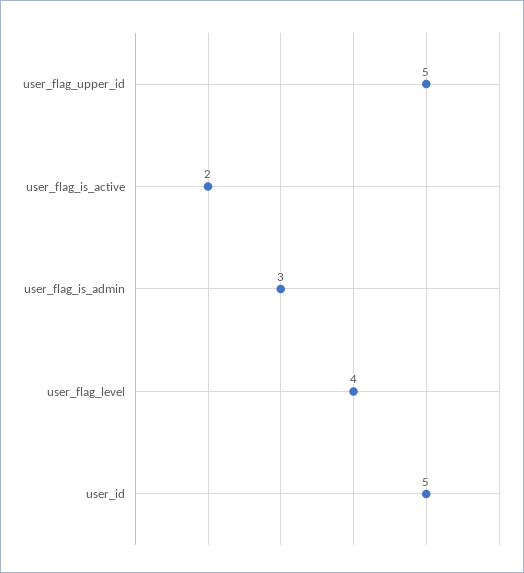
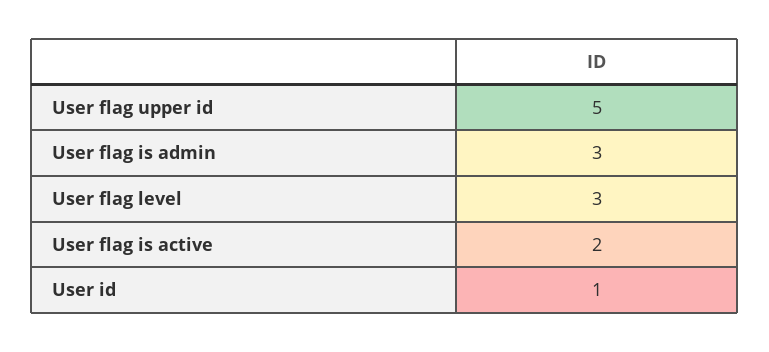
user_flag_level: 4 -> 3
user_id: 5 -> 1

